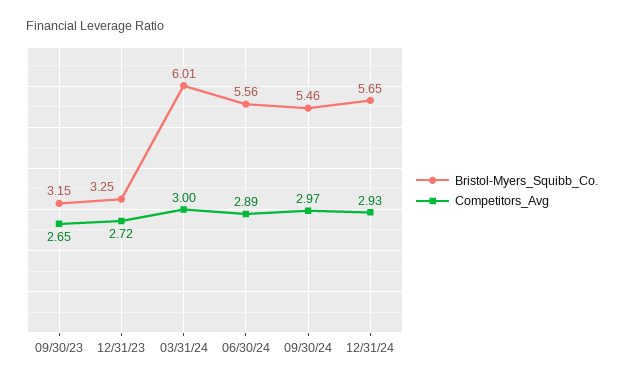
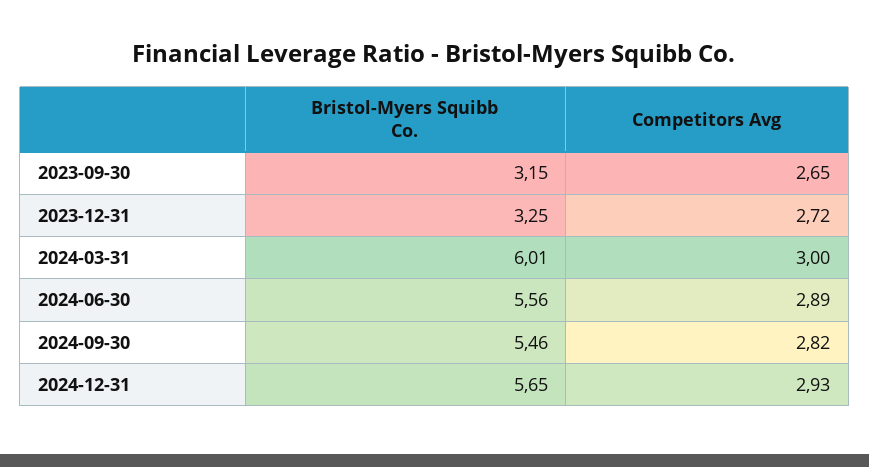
Competitors_Avg, 09/30/24: 2.97 -> 2.82

